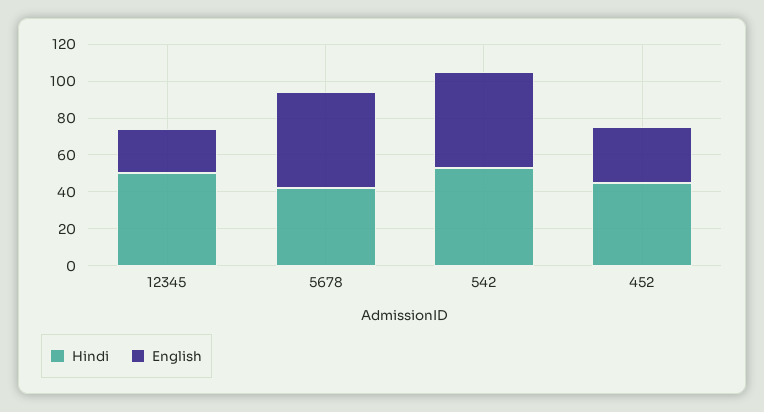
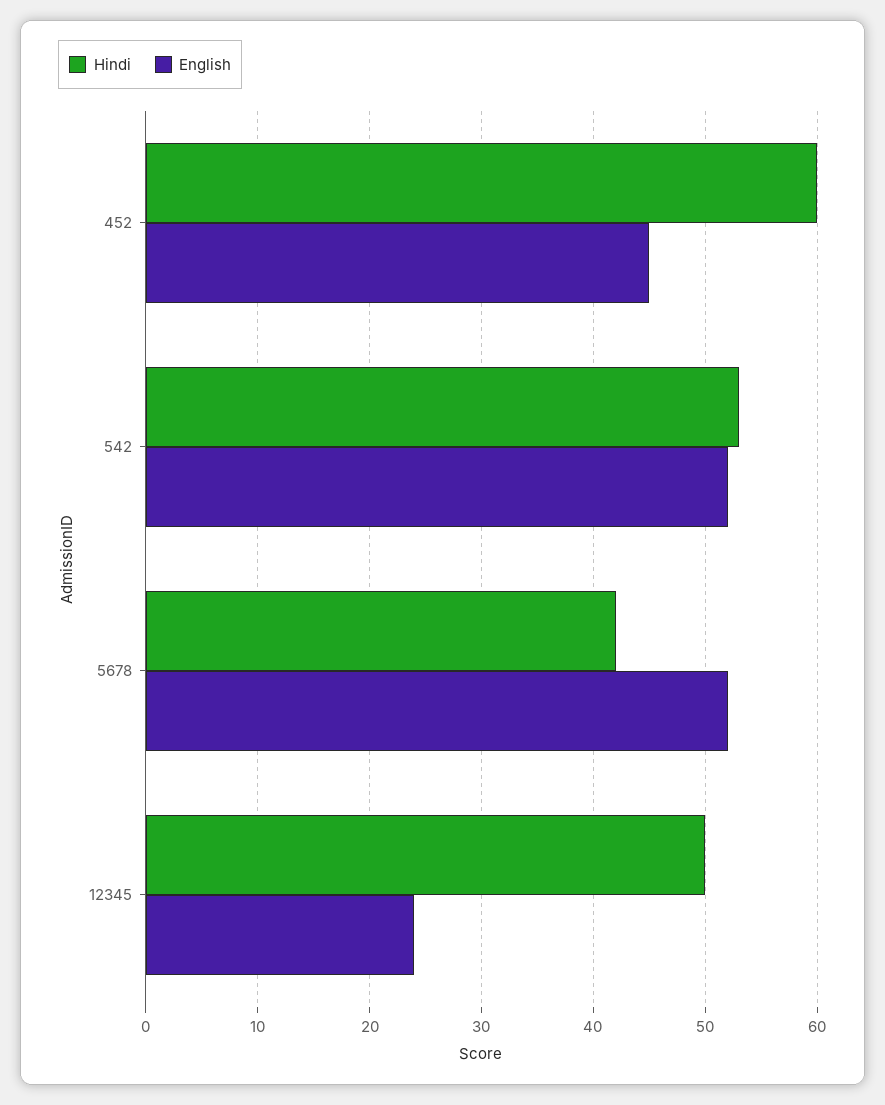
Hindi, 452: 45 -> 60
English, 452: 30 -> 45

